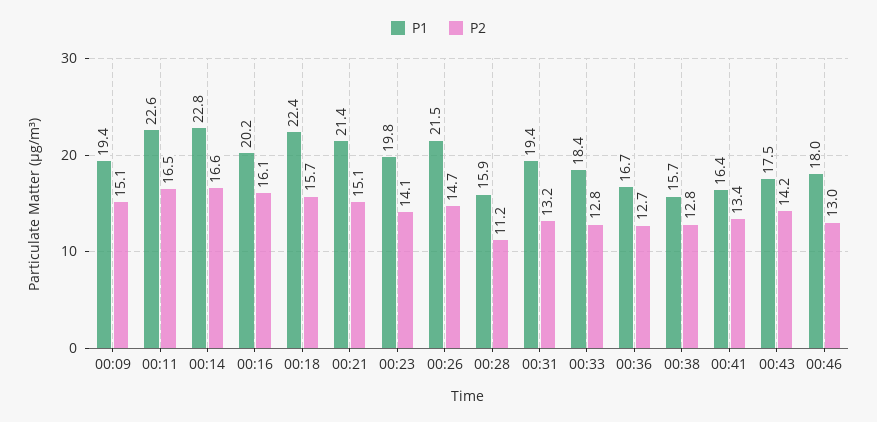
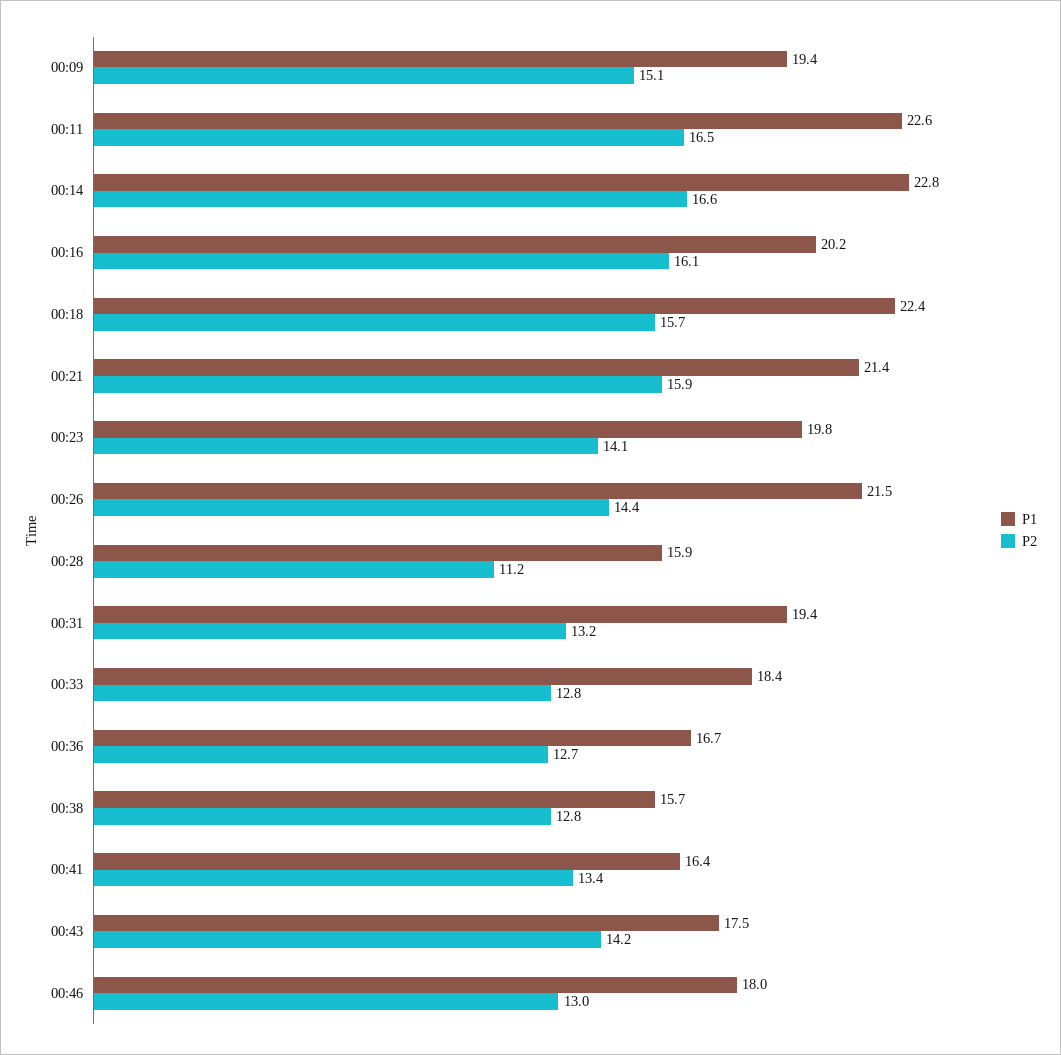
P2, 00:21: 15.1 -> 15.9
P2, 00:26: 14.7 -> 14.4

